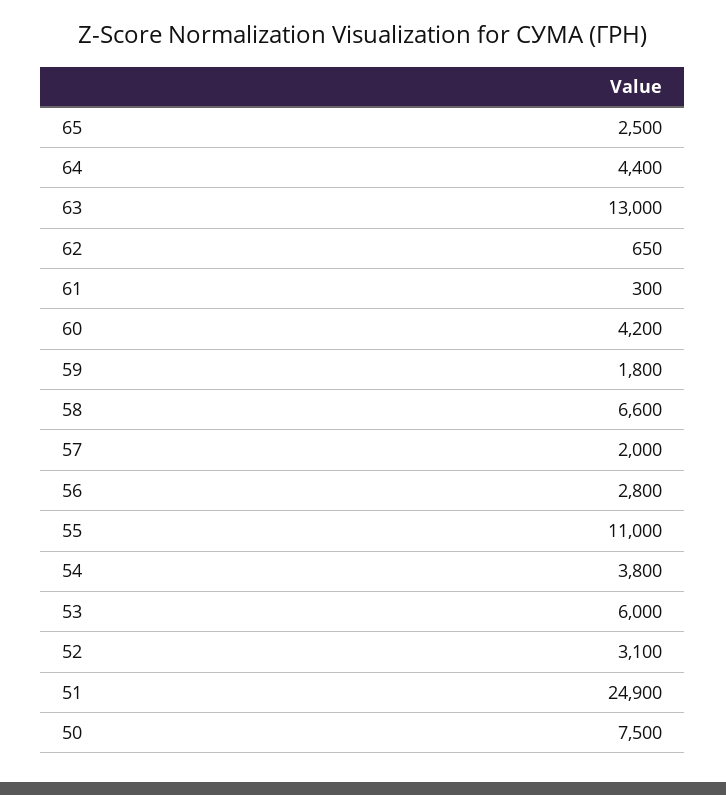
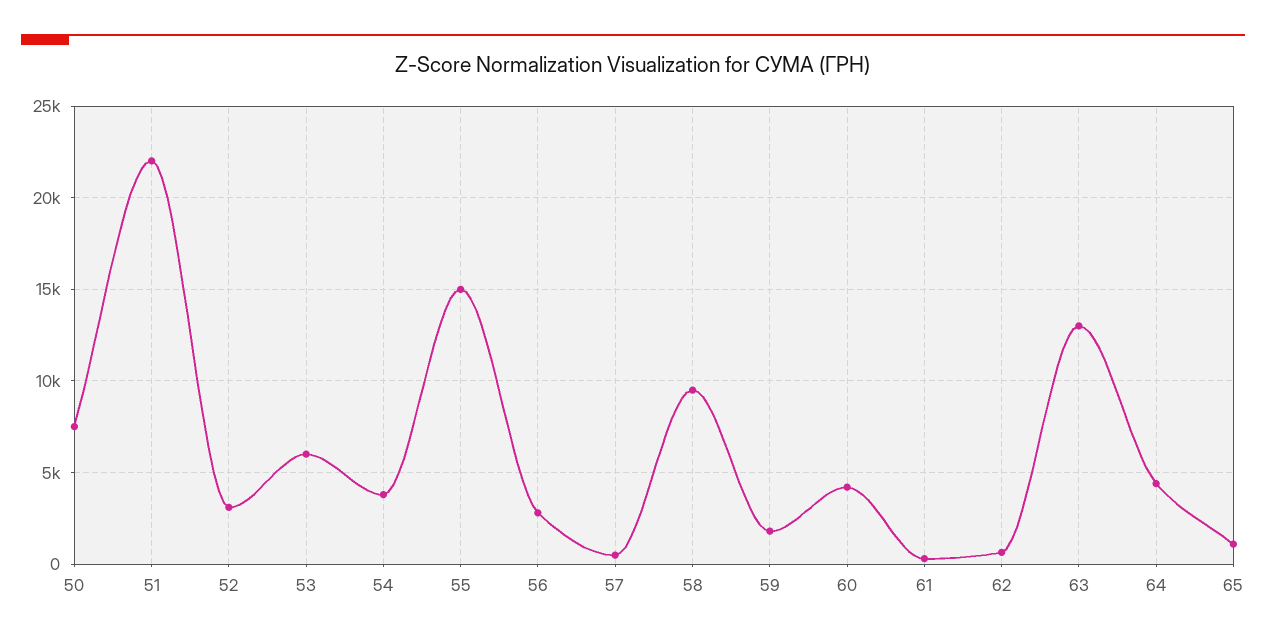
65: 2500 -> 1000
58: 6600 -> 9500
57: 2000 -> 500
55: 11000 -> 15000
51: 24900 -> 22000

